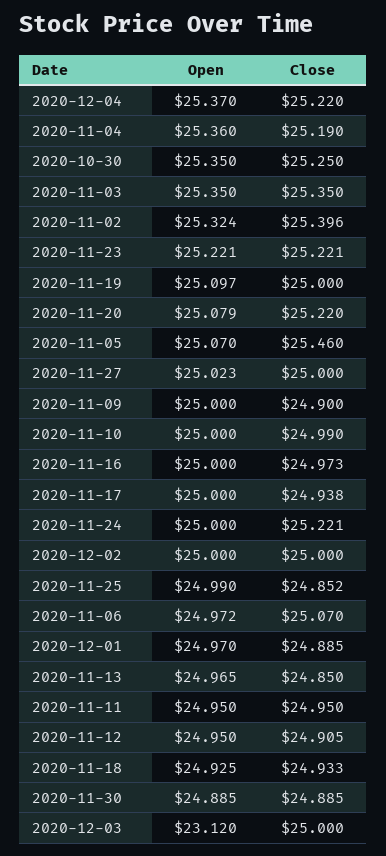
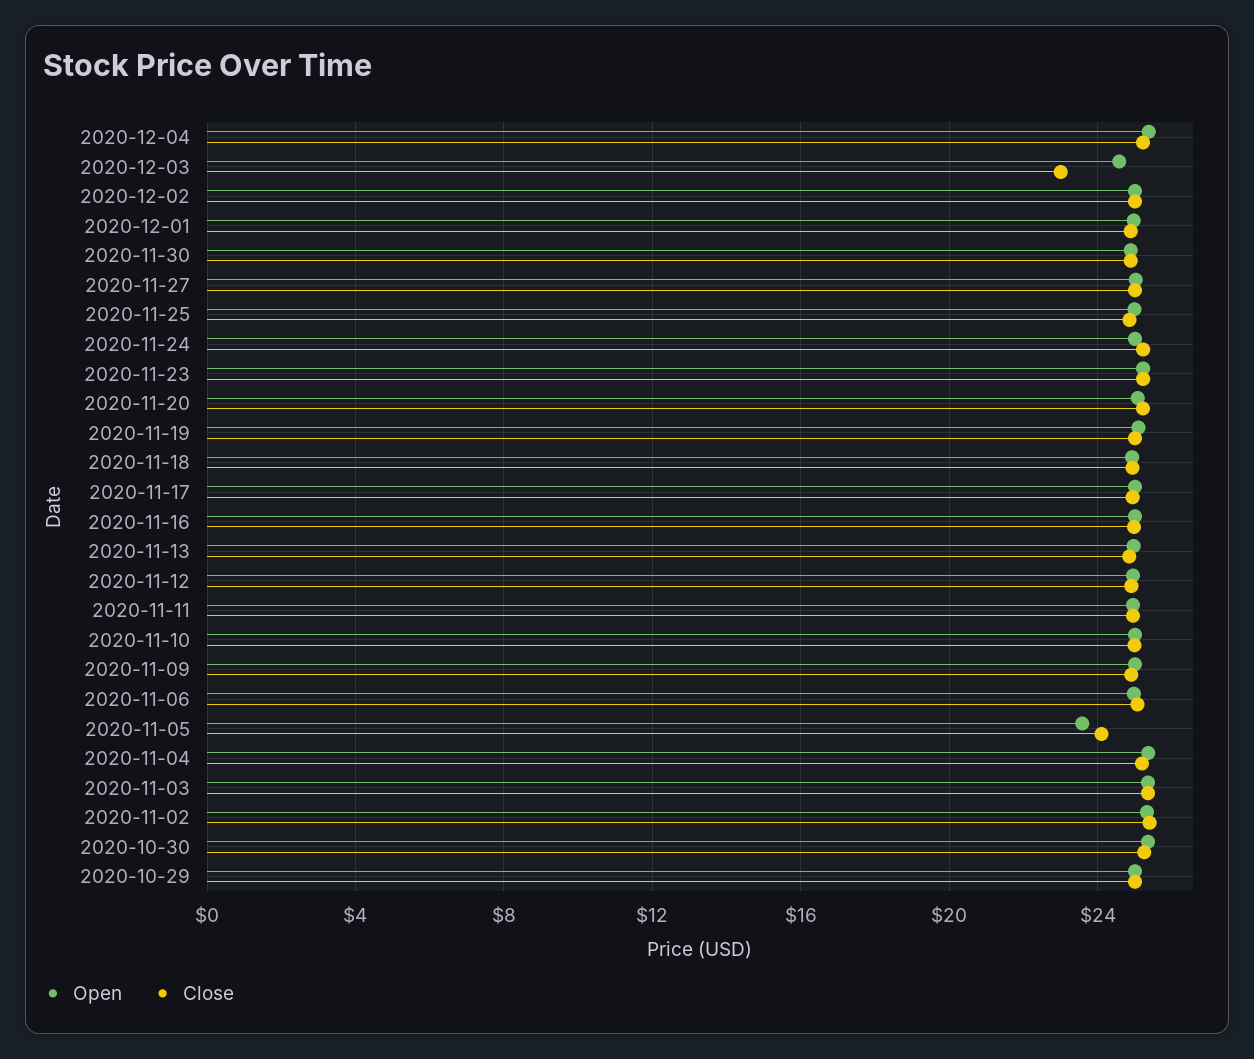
Open, 2020-11-05: 25.07 -> 23.5
Close, 2020-11-05: 25.46 -> 24
Open, 2020-12-03: 23.12 -> 24.5
Close, 2020-12-03: 25 -> 23
Open, 2020-10-29: none -> 25
Close, 2020-10-29: none -> 25

